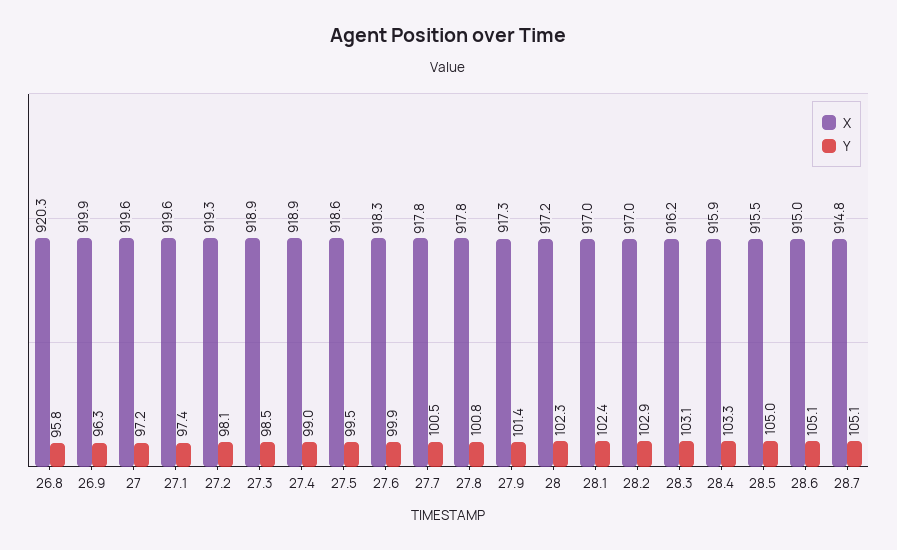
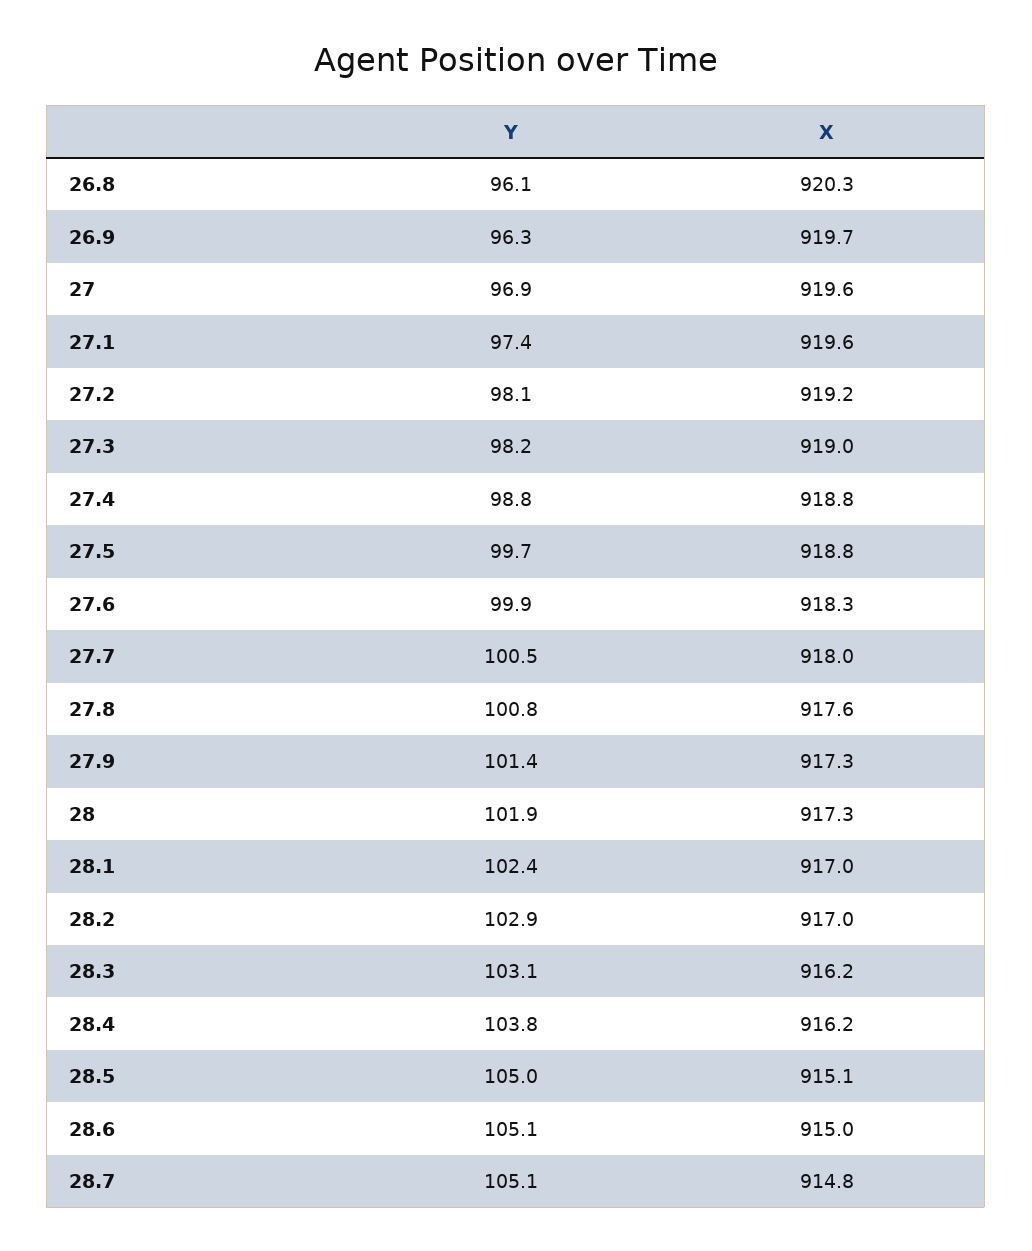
Y, 26.8: 95.8 -> 96.1
X, 26.9: 919.9 -> 919.7
Y, 27: 97.2 -> 96.9
X, 27.2: 919.3 -> 919.2
X, 27.3: 918.9 -> 919
Y, 27.3: 98.5 -> 98.2
X, 27.4: 918.9 -> 918.8
Y, 27.4: 99 -> 98.8
X, 27.5: 918.6 -> 918.8
Y, 27.5: 99.5 -> 99.7
X, 27.7: 917.8 -> 918
X, 27.8: 917.8 -> 917.6
X, 28: 917.2 -> 917.3
Y, 28: 102.3 -> 101.9
X, 28.4: 915.9 -> 916.2
Y, 28.4: 103.3 -> 103.8
X, 28.5: 915.5 -> 915.1

